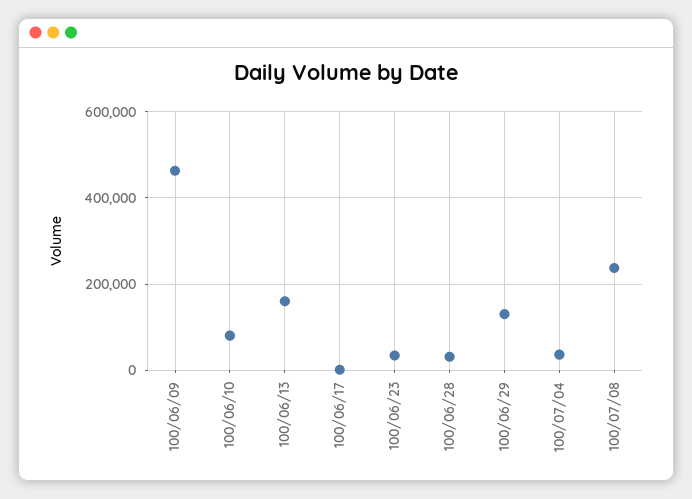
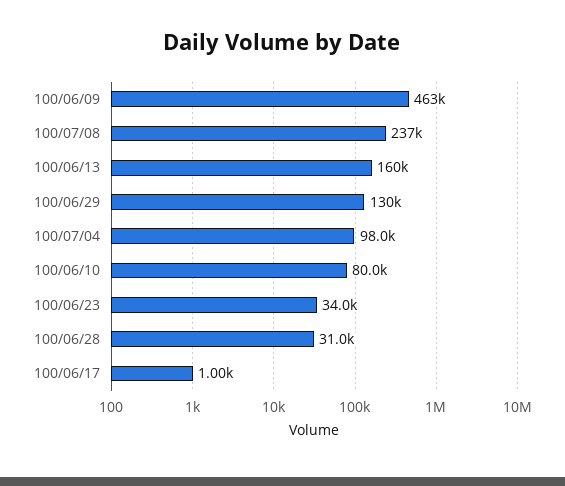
100/07/04: 40000 -> 98000

